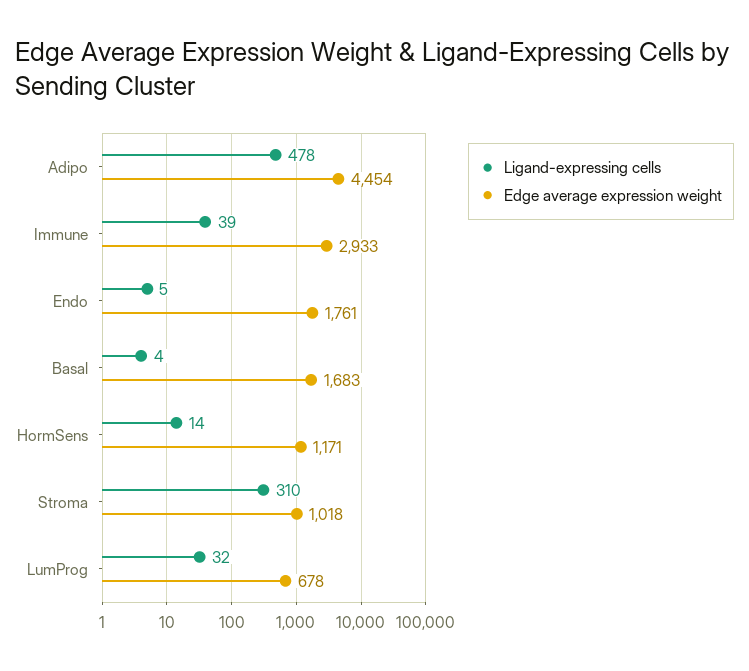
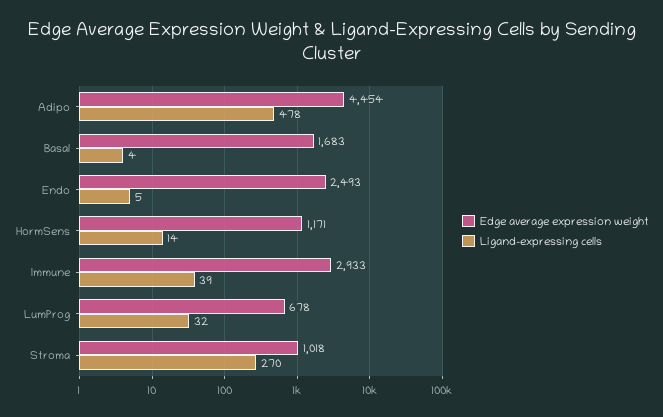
Edge average expression weight, Endo: 1761 -> 2493
Ligand-expressing cells, Stroma: 310 -> 270

